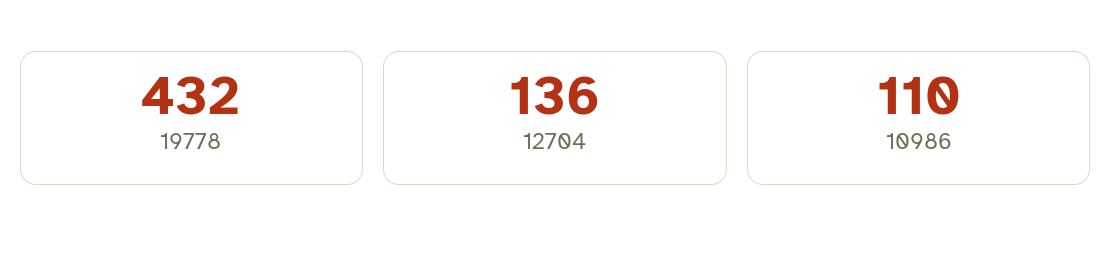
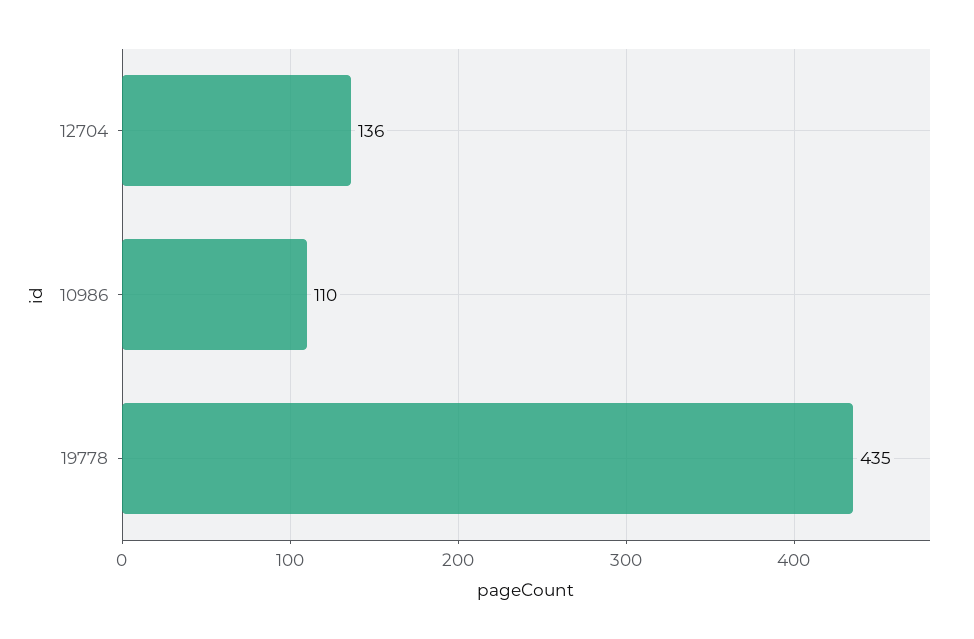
19778: 432 -> 435

